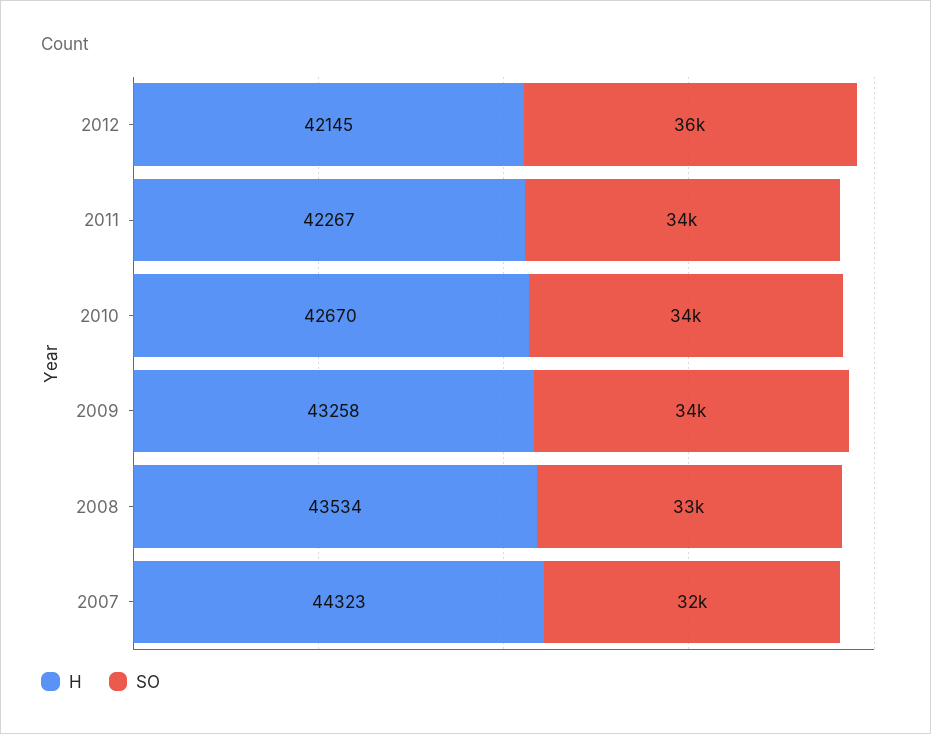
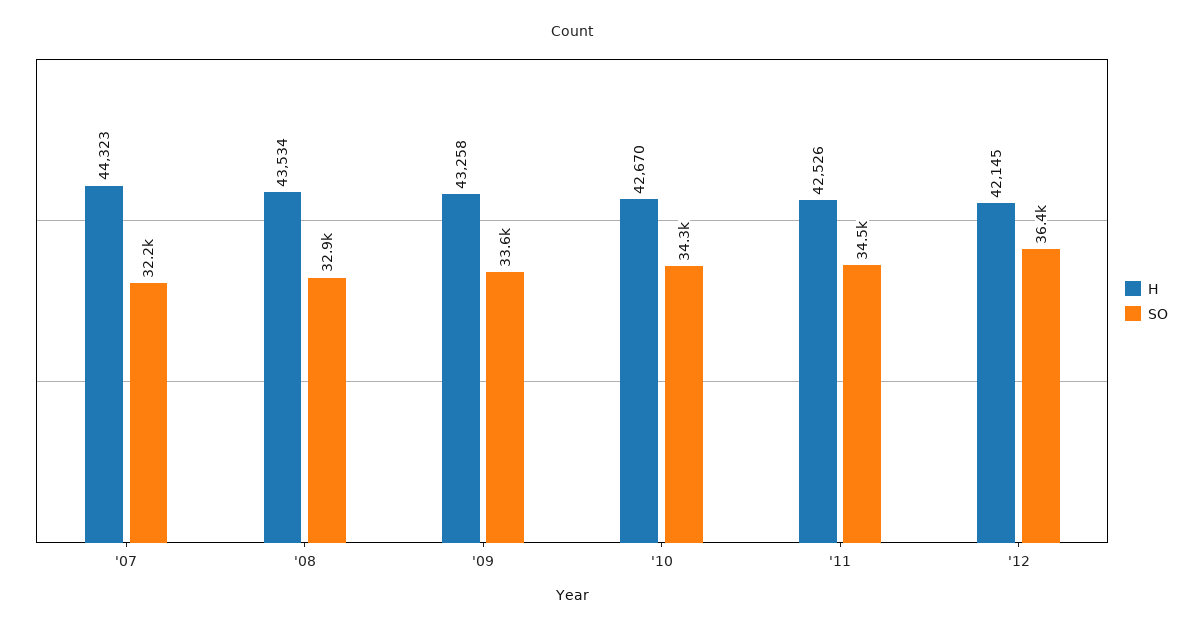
H, 2011: 42267 -> 42526

